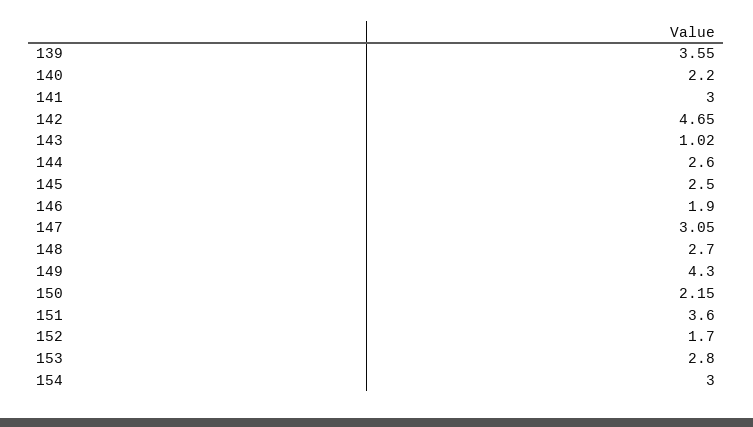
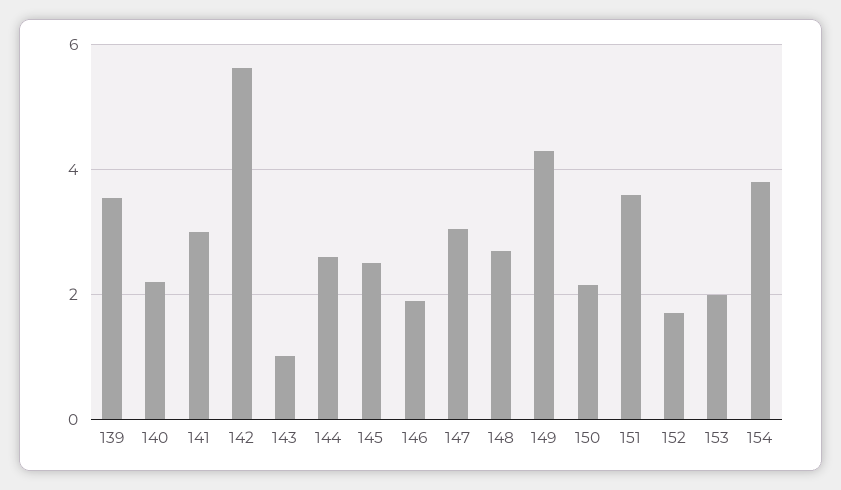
142: 4.65 -> 5.6
153: 2.8 -> 2
154: 3 -> 3.8

